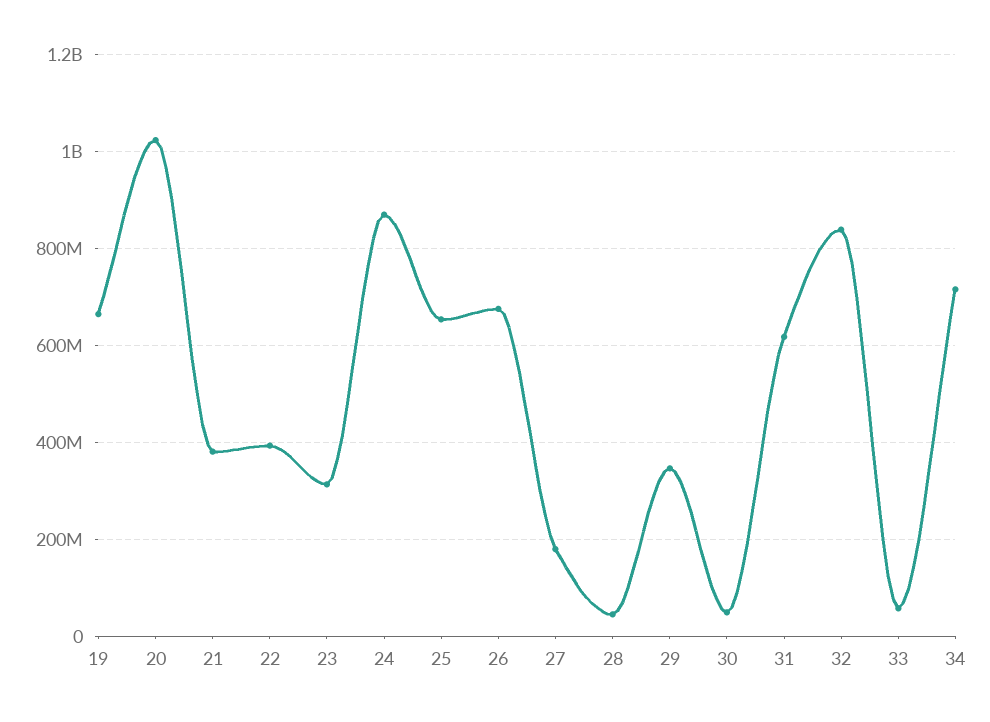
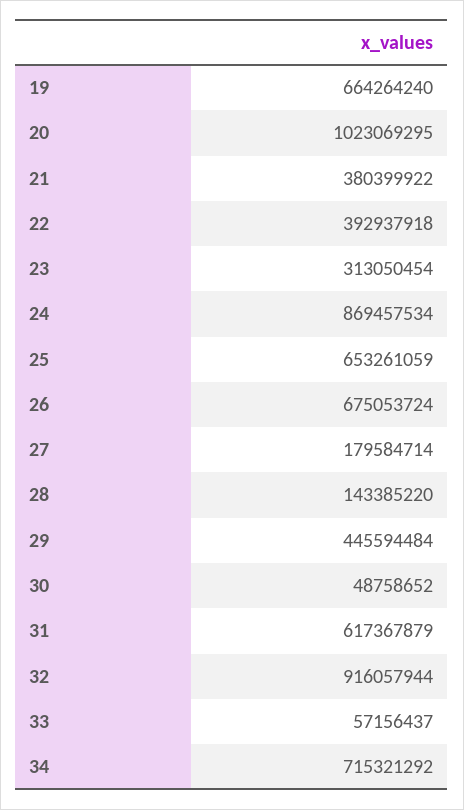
28: 40000000 -> 143385220
29: 340000000 -> 445594484
32: 840000000 -> 916057944

